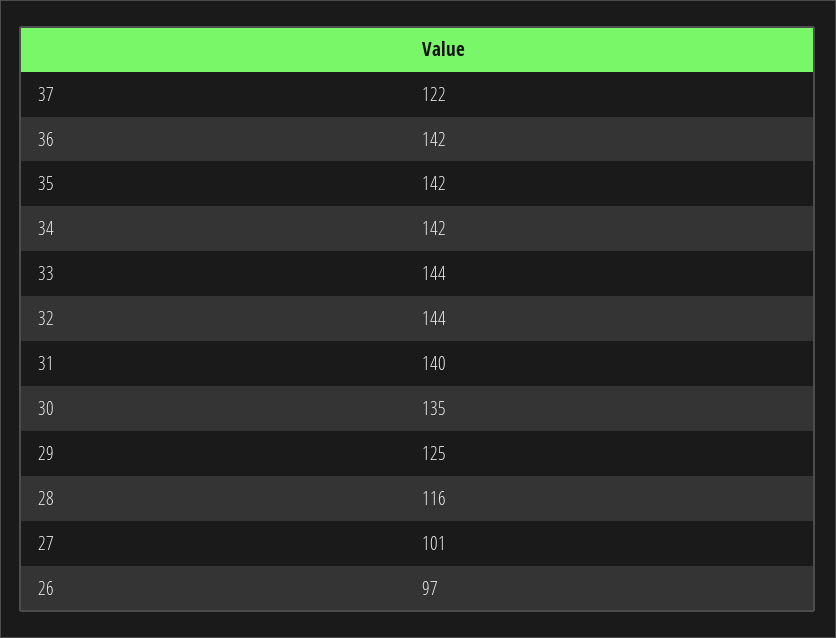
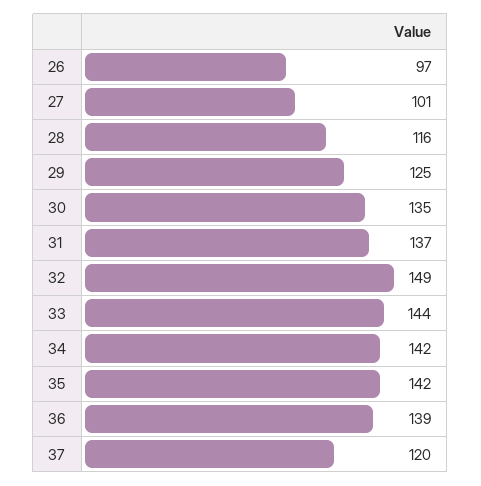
37: 122 -> 120
36: 142 -> 139
32: 144 -> 149
31: 140 -> 137

